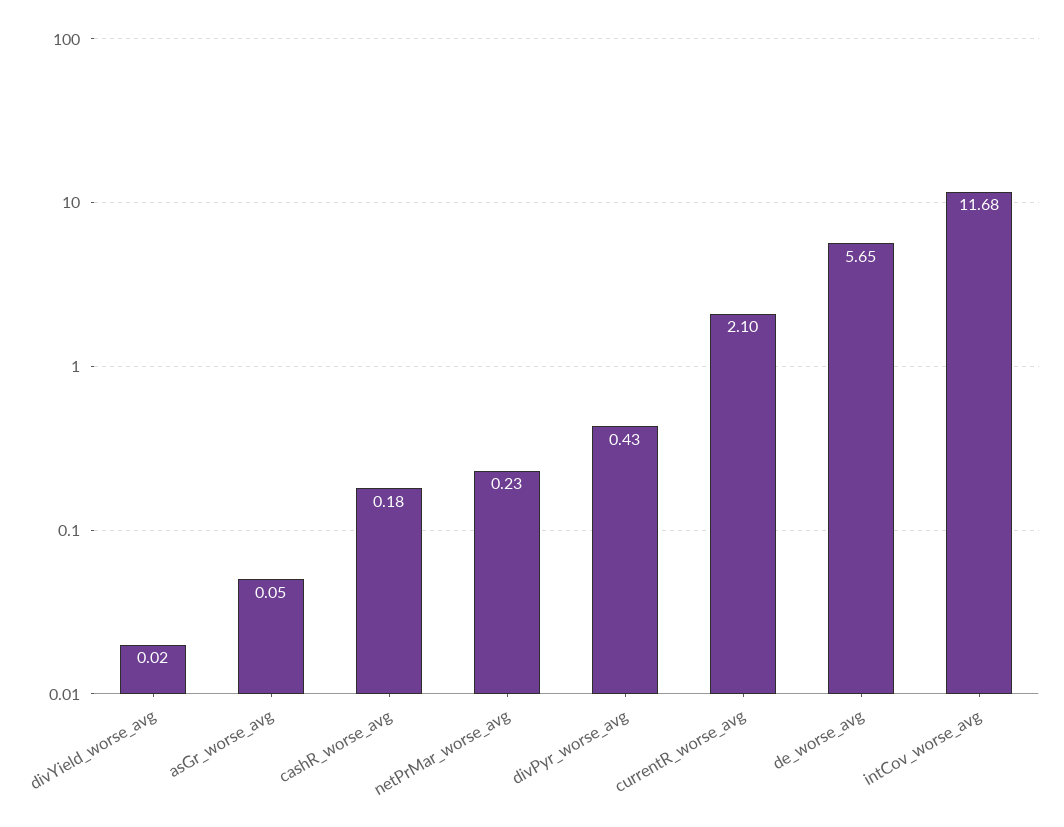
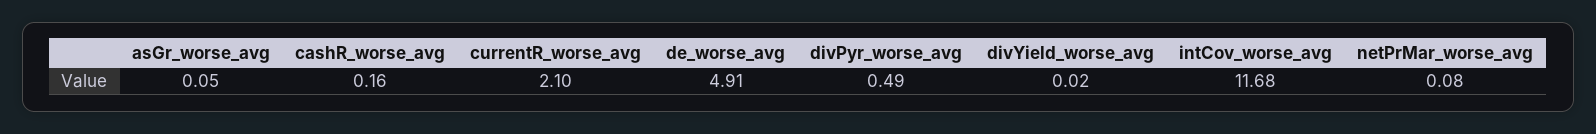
cashR_worse_avg: 0.18 -> 0.16
netPrMar_worse_avg: 0.23 -> 0.08
divPyr_worse_avg: 0.43 -> 0.49
de_worse_avg: 5.65 -> 4.91

